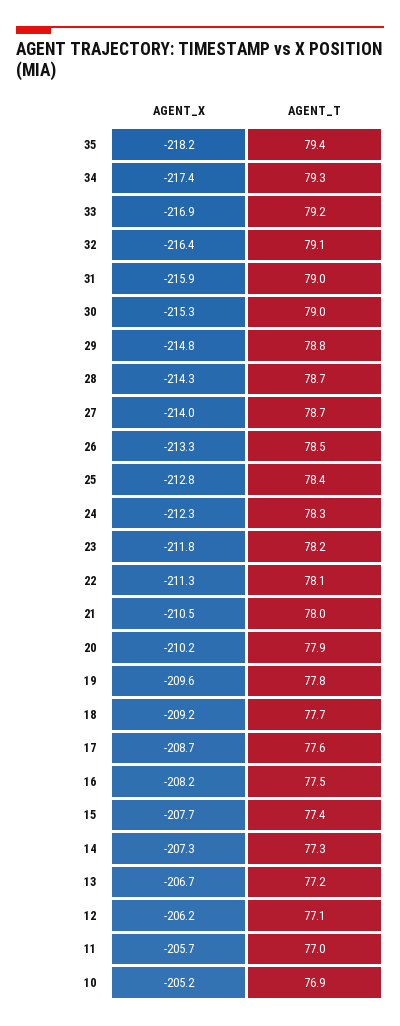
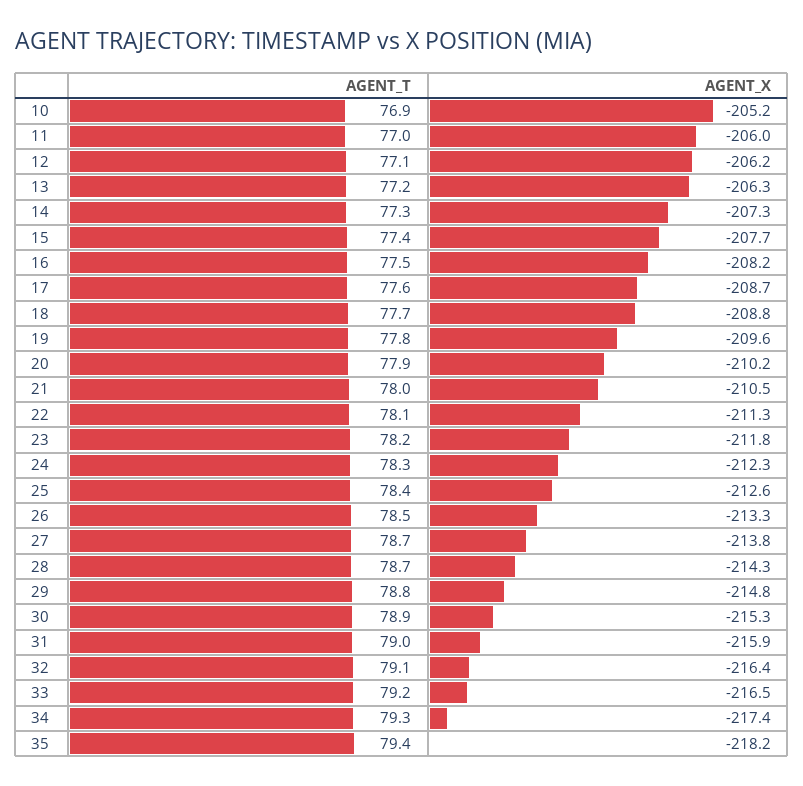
AGENT_X, 33: -216.9 -> -216.5
AGENT_T, 30: 79 -> 78.9
AGENT_X, 27: -214 -> -213.8
AGENT_X, 25: -212.8 -> -212.6
AGENT_X, 18: -209.2 -> -208.8
AGENT_X, 13: -206.7 -> -206.3
AGENT_X, 11: -205.7 -> -206

